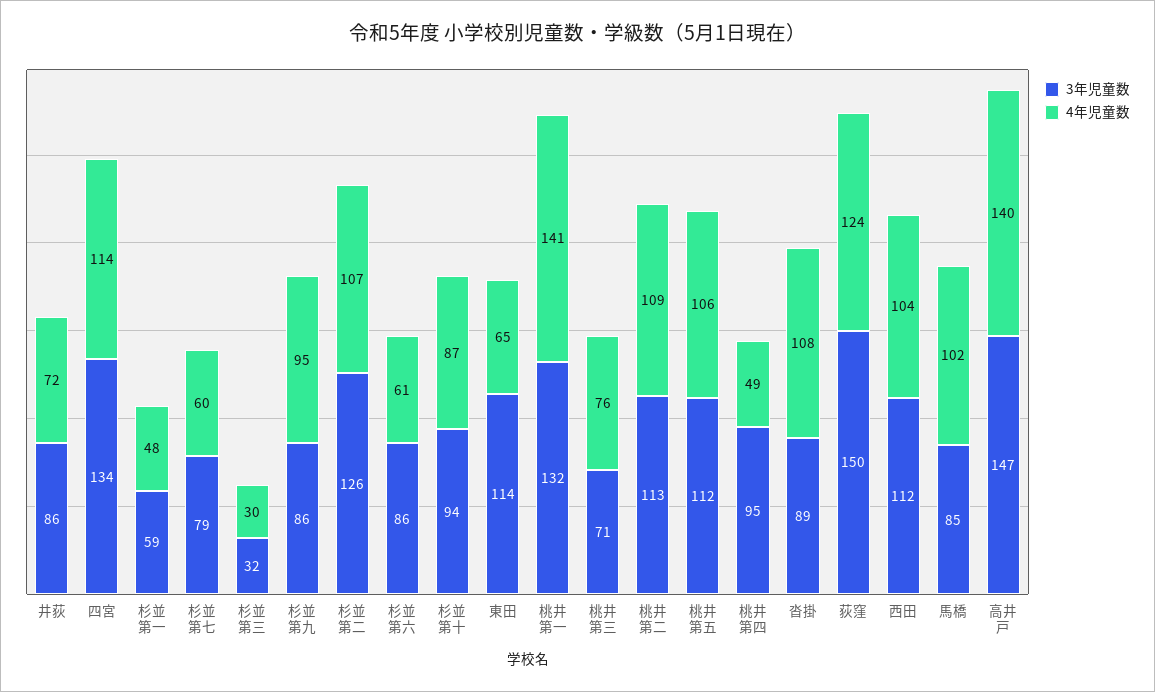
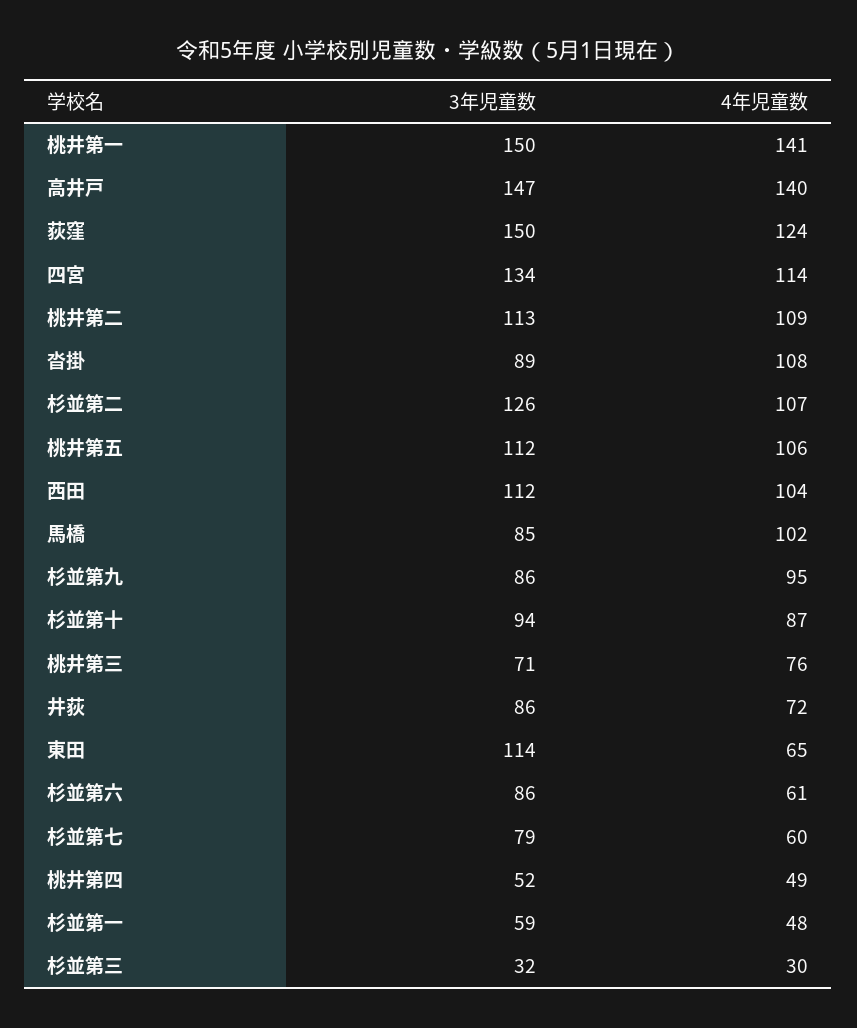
3年児童数, 桃井第一: 132 -> 150
3年児童数, 桃井第四: 95 -> 52

